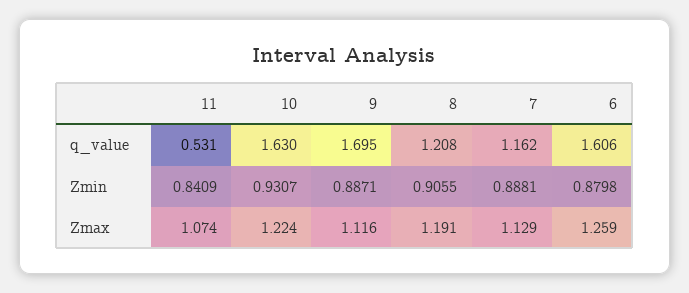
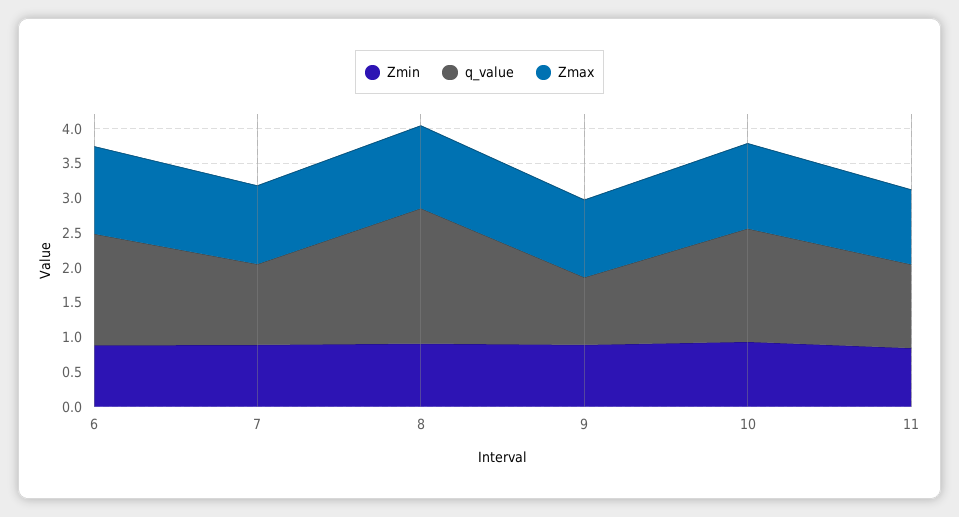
q_value, 11: 0.531 -> 1.25
q_value, 9: 1.695 -> 1
q_value, 8: 1.208 -> 2

